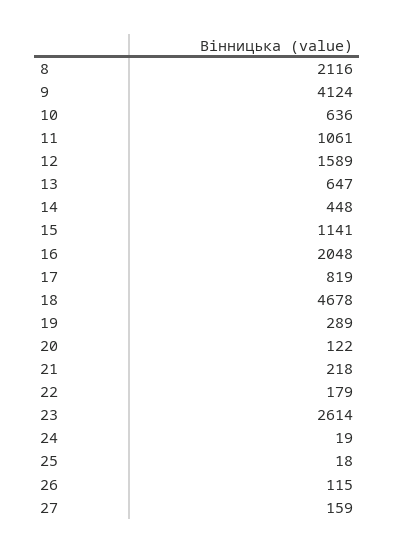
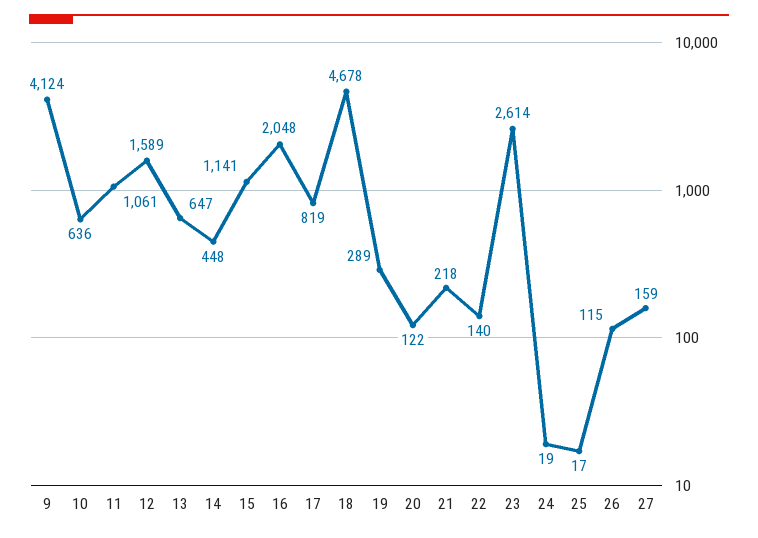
8: 2116 -> none
22: 179 -> 140
25: 18 -> 17

